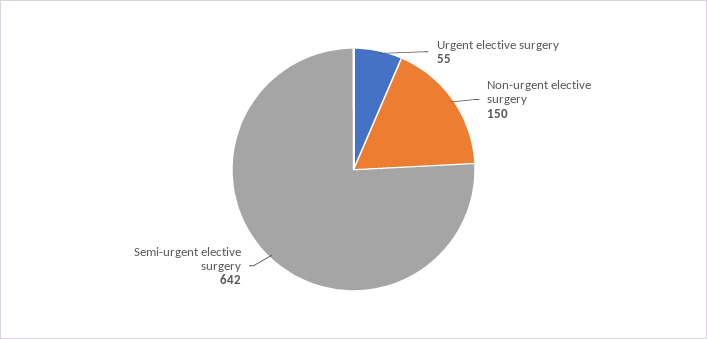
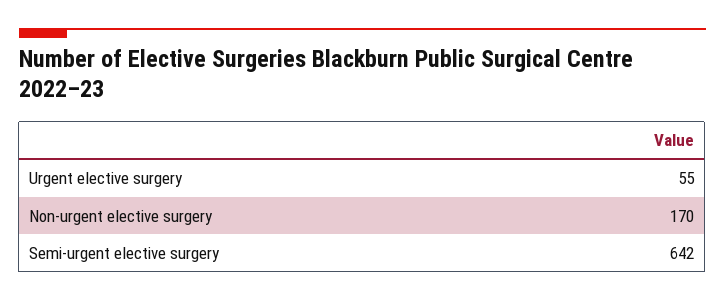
Non-urgent elective surgery: 150 -> 170

